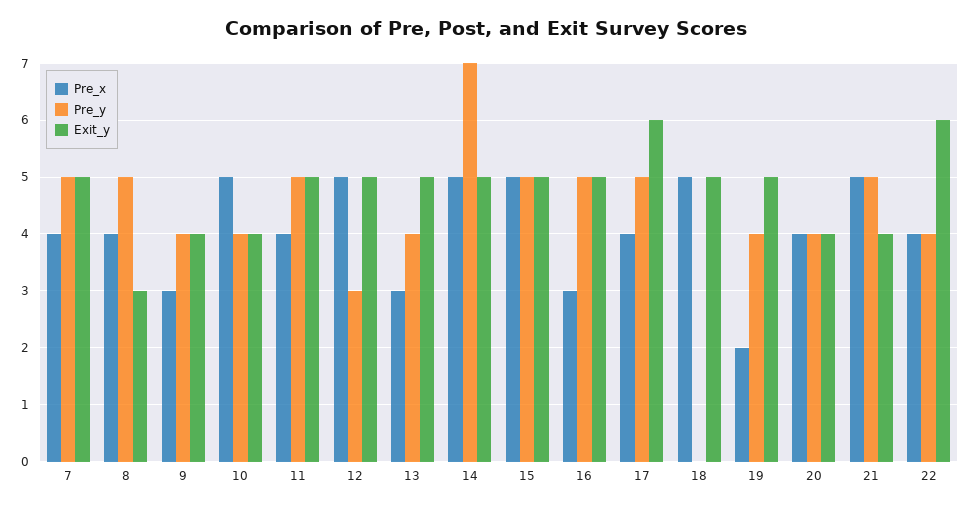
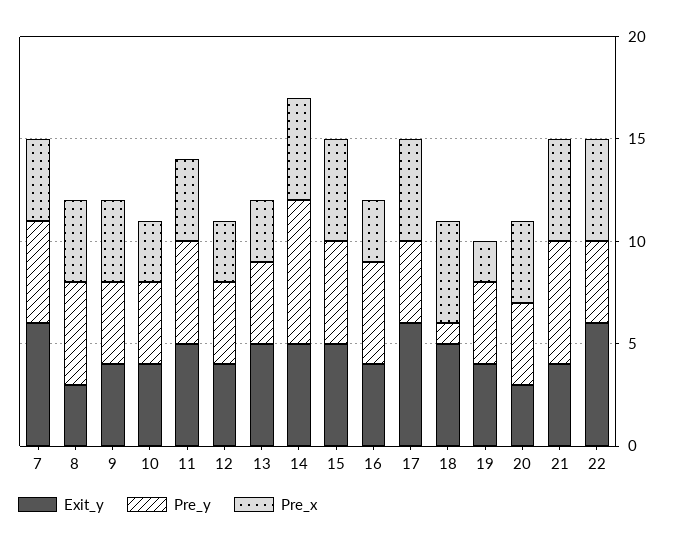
Exit_y, 7: 5 -> 6
Pre_x, 9: 3 -> 4
Pre_x, 10: 5 -> 3
Pre_x, 12: 5 -> 3
Pre_y, 12: 3 -> 4
Exit_y, 12: 5 -> 4
Exit_y, 16: 5 -> 4
Pre_x, 17: 4 -> 5
Pre_y, 17: 5 -> 4
Pre_y, 18: 0 -> 1
Exit_y, 19: 5 -> 4
Exit_y, 20: 4 -> 3
Pre_y, 21: 5 -> 6
Pre_x, 22: 4 -> 5

